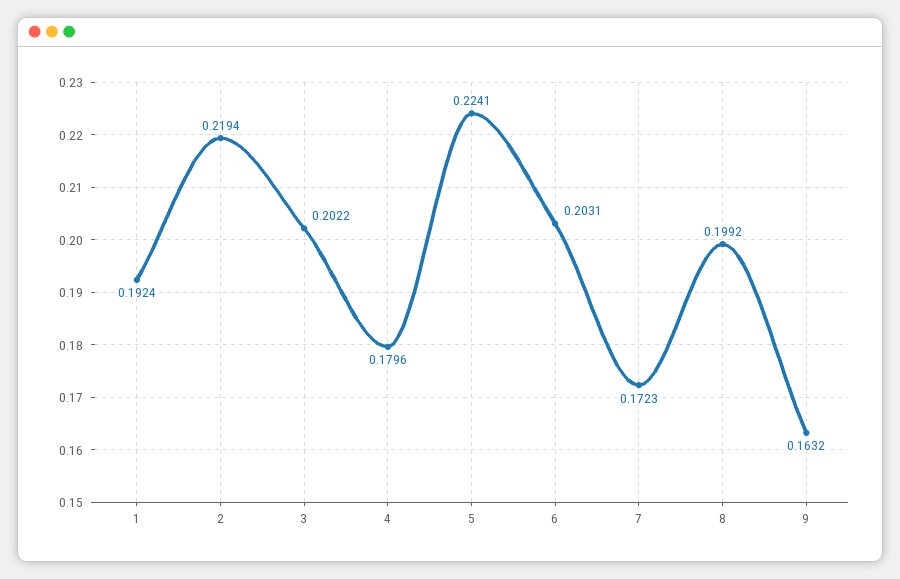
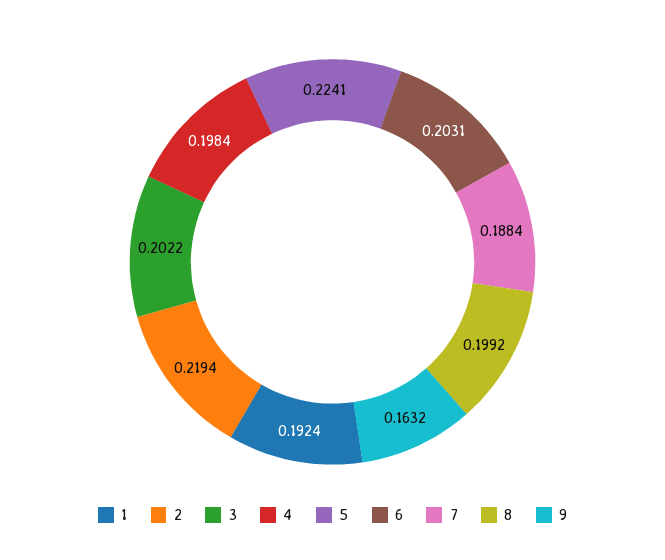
4: 0.1796 -> 0.1984
7: 0.1723 -> 0.1884

